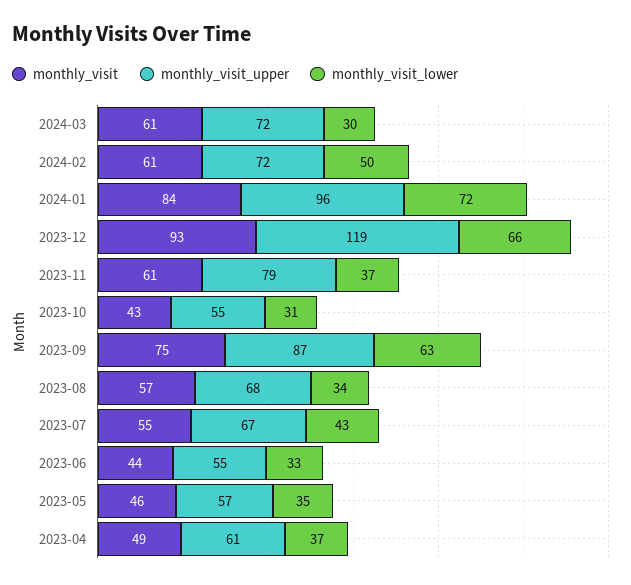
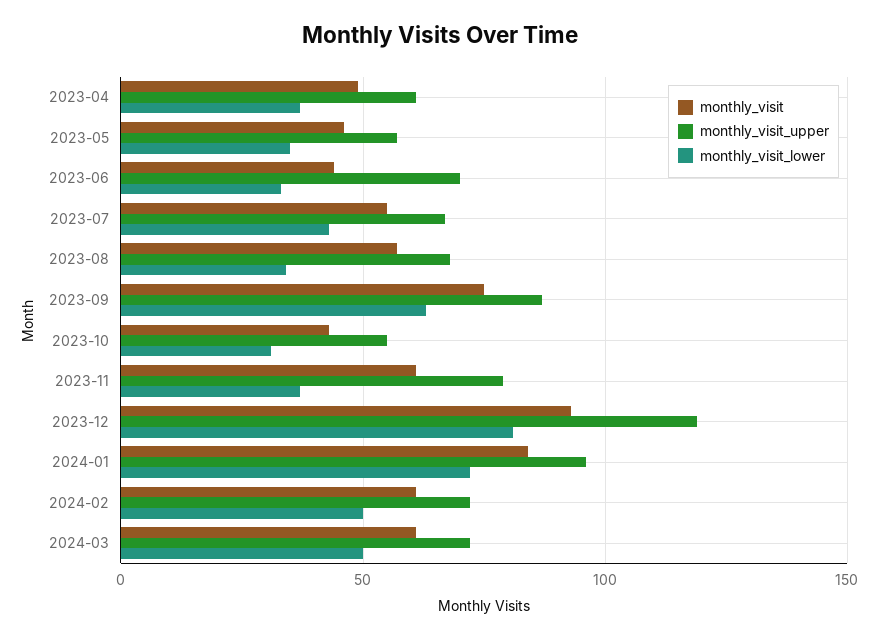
monthly_visit_lower, 2024-03: 30 -> 50
monthly_visit_lower, 2023-12: 66 -> 80
monthly_visit_upper, 2023-06: 55 -> 70

